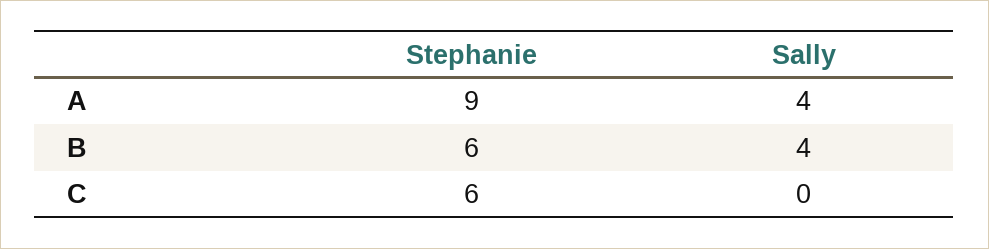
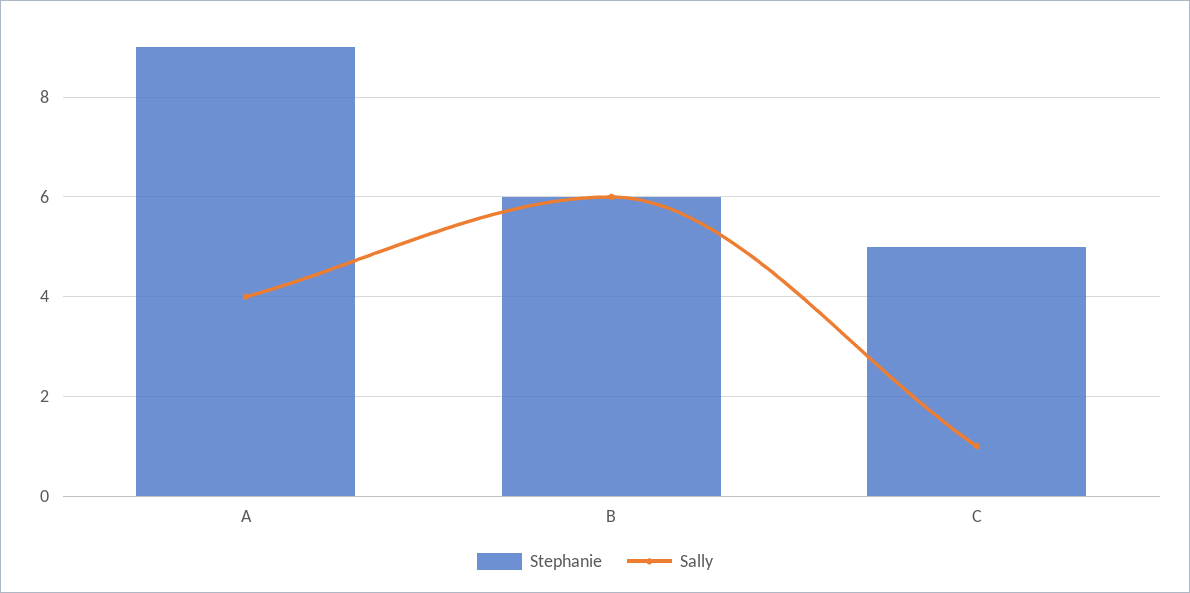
Sally, B: 4 -> 6
Stephanie, C: 6 -> 5
Sally, C: 0 -> 1

